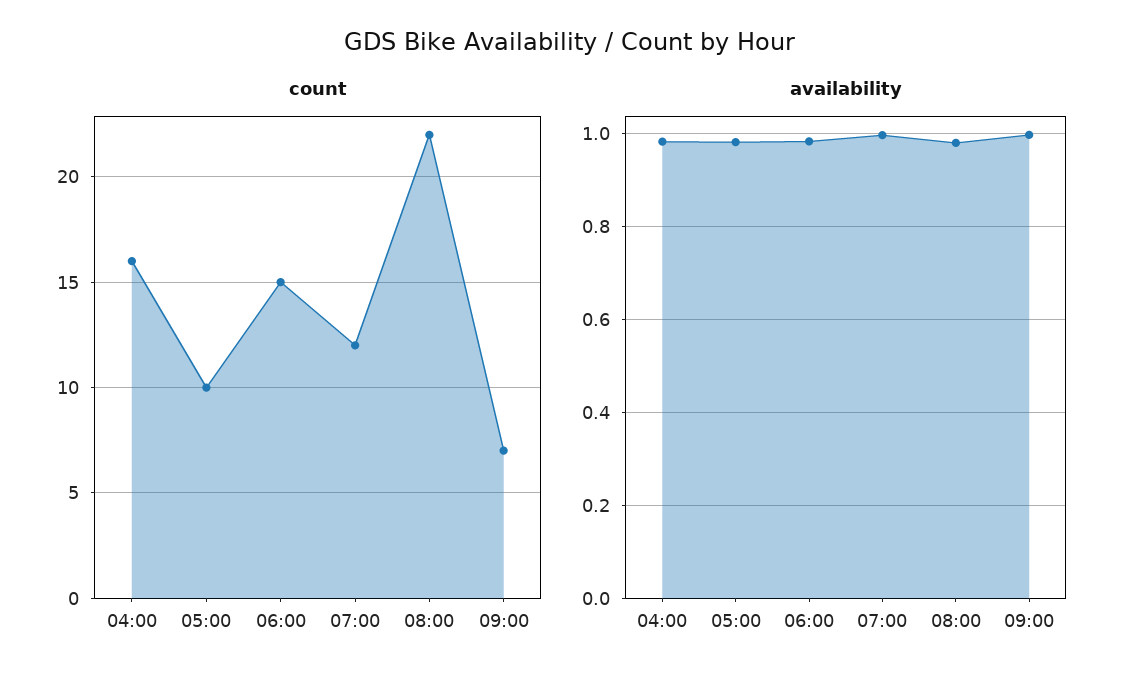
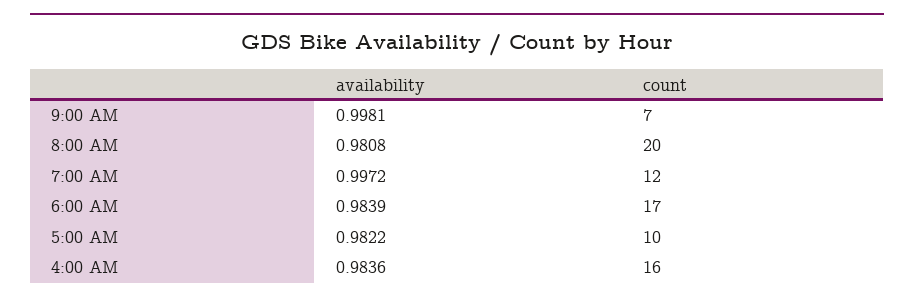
count, 06:00: 15 -> 17
count, 08:00: 22 -> 20

